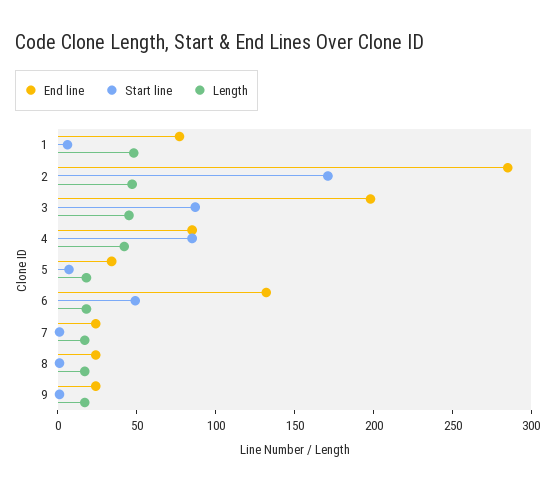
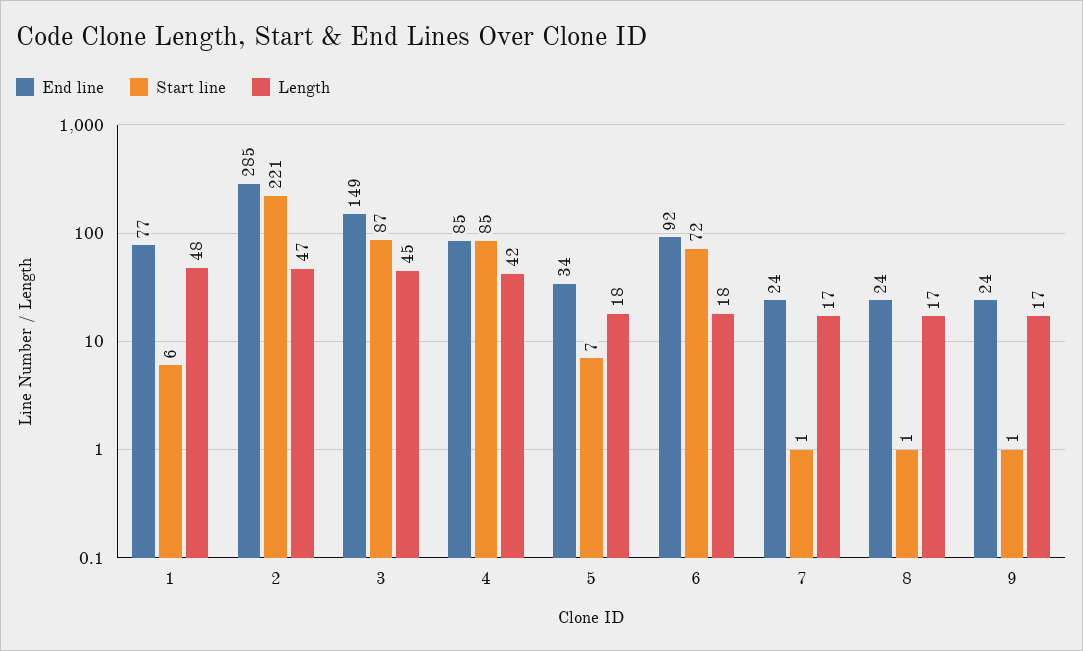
Start line, 2: 170 -> 221
End line, 3: 200 -> 149
End line, 6: 130 -> 92
Start line, 6: 50 -> 72

